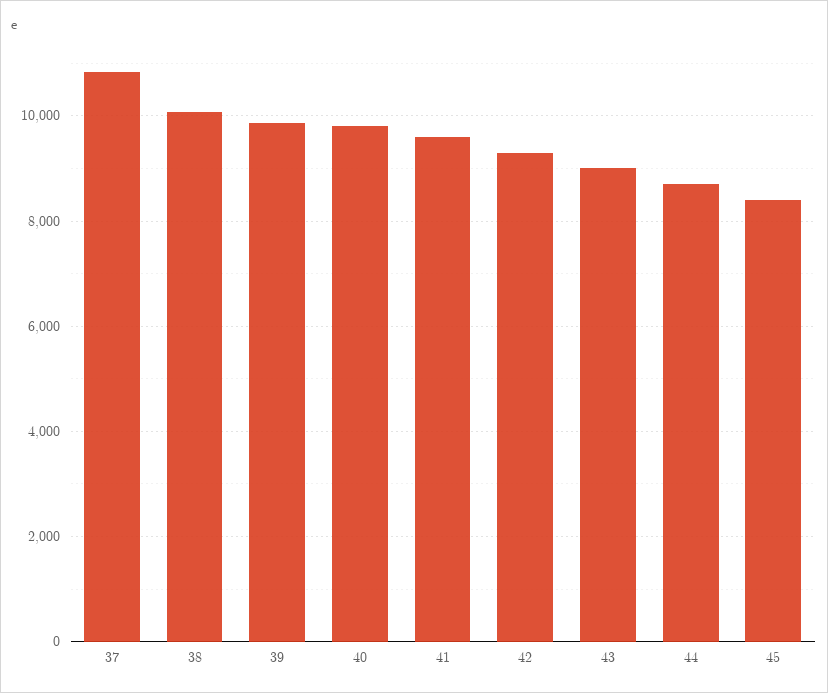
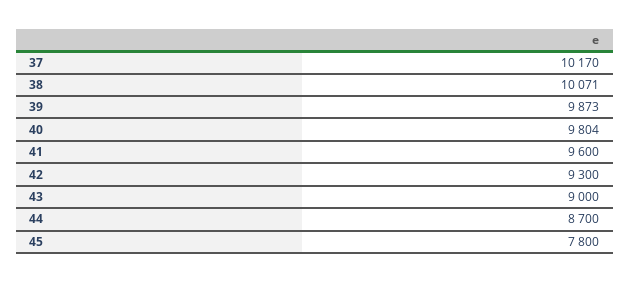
37: 10800 -> 10170
45: 8400 -> 7800

